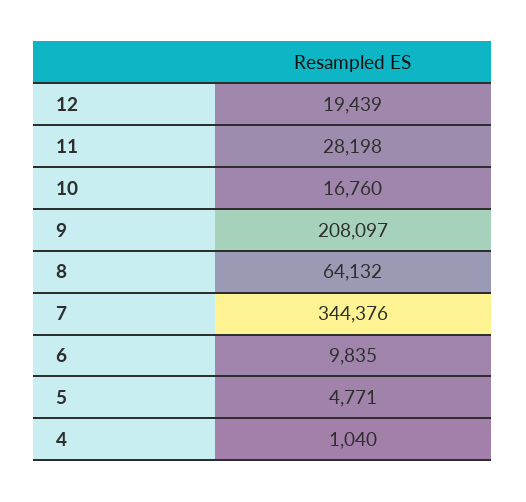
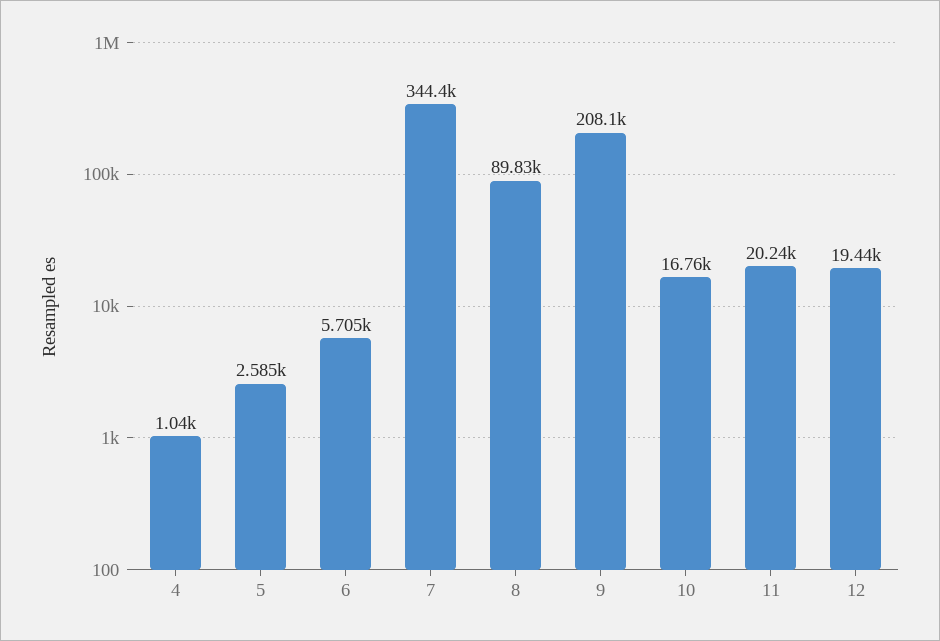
11: 28198 -> 20240
8: 64132 -> 89830
6: 9835 -> 5705
5: 4771 -> 2585

